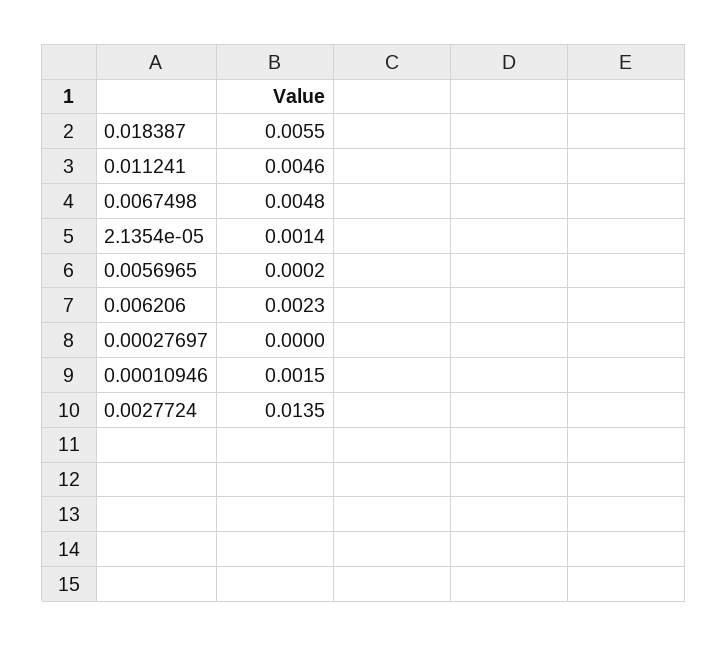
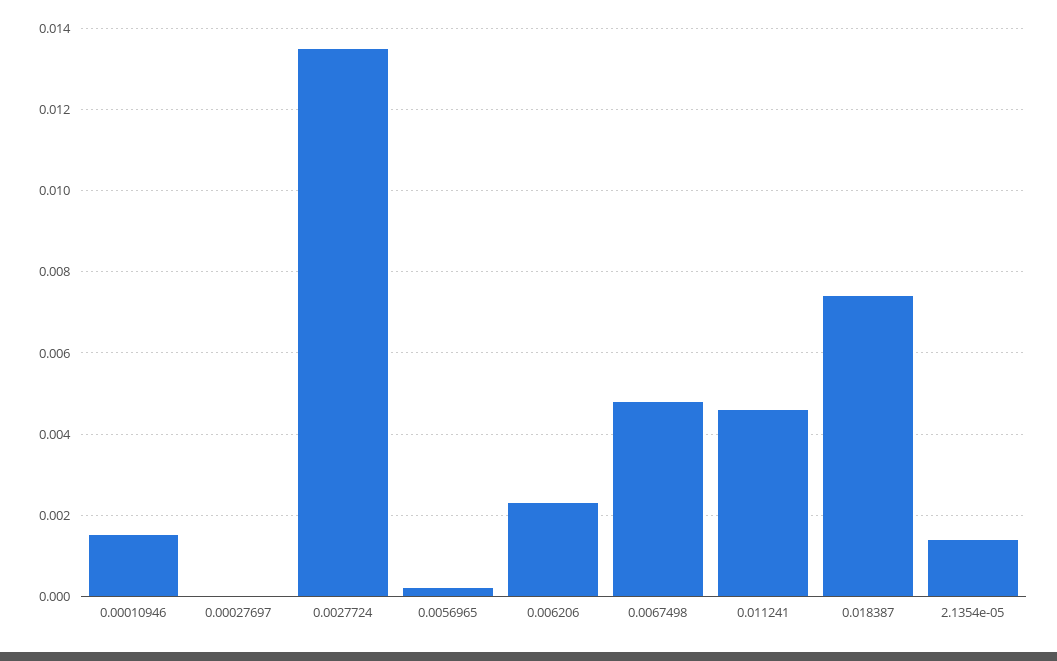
0.018387: 0.0055 -> 0.0075

